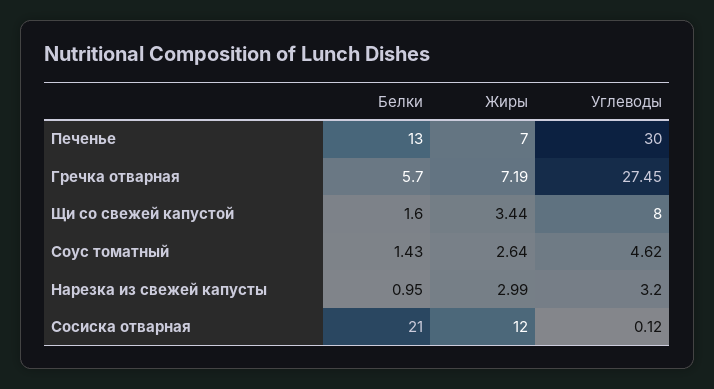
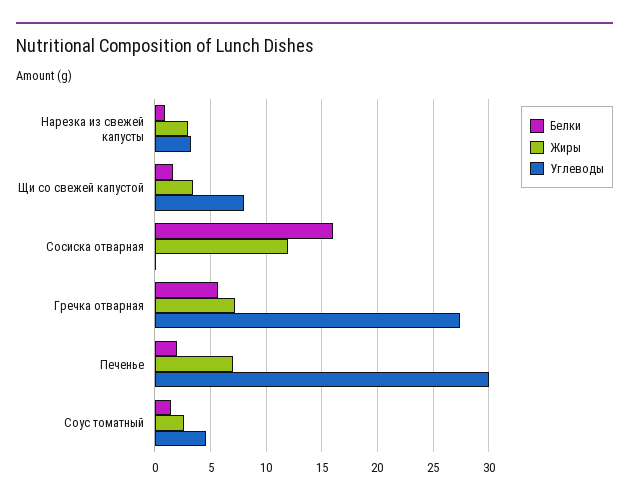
Белки, Печенье: 13 -> 2
Белки, Сосиска отварная: 21 -> 16

